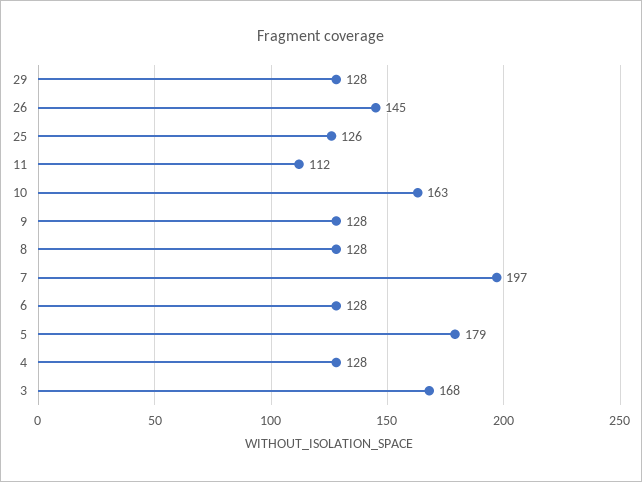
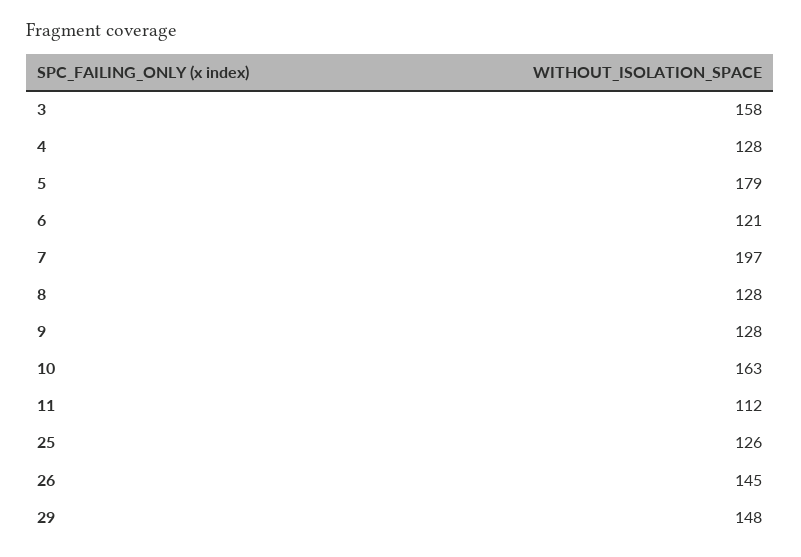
29: 128 -> 148
6: 128 -> 121
3: 168 -> 158

